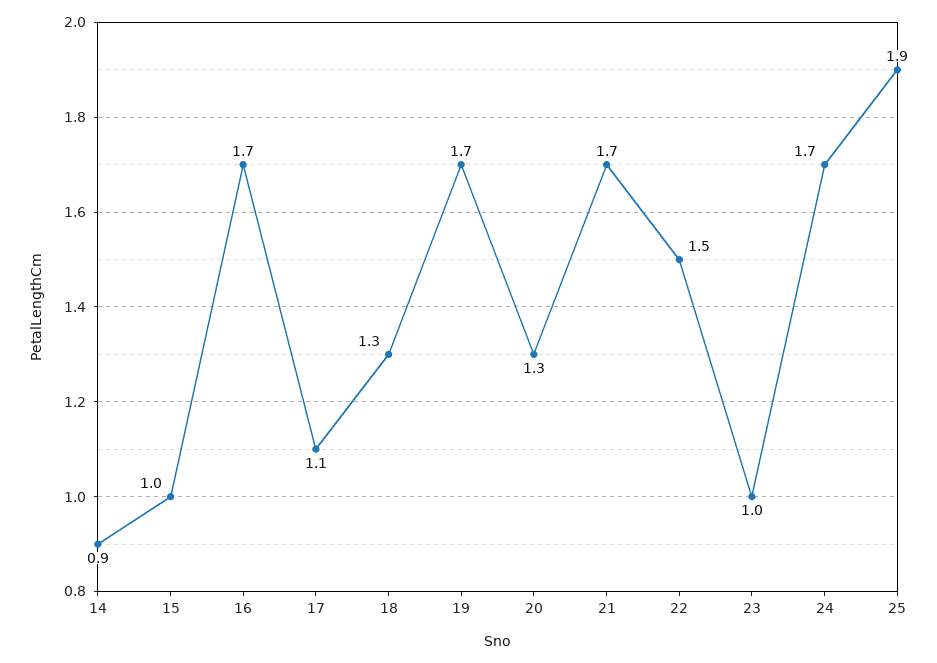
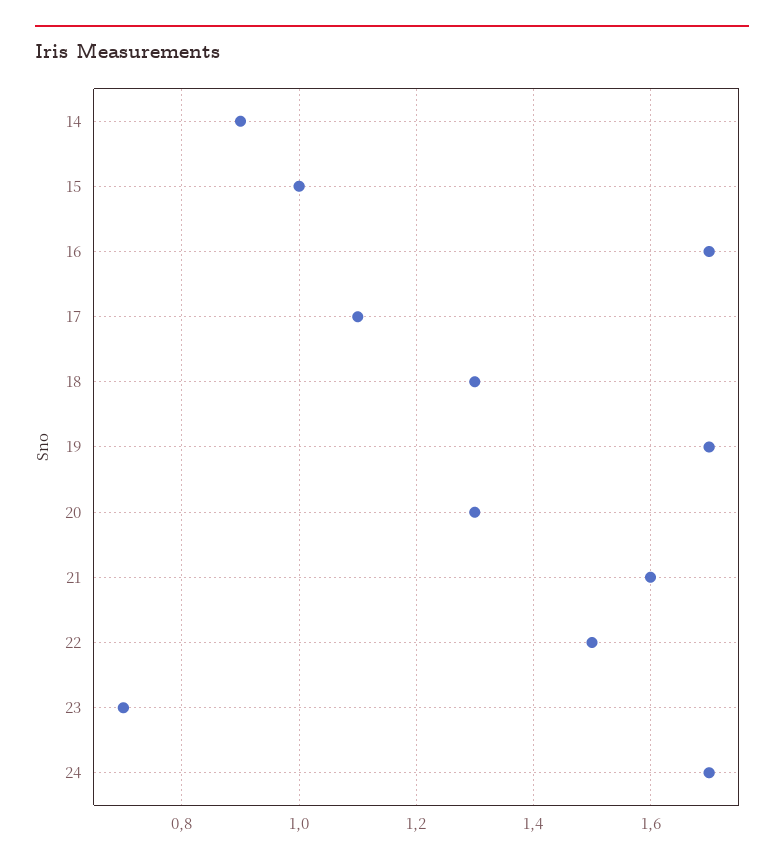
21: 1.7 -> 1.6
23: 1 -> 0.7
25: 1.9 -> none

